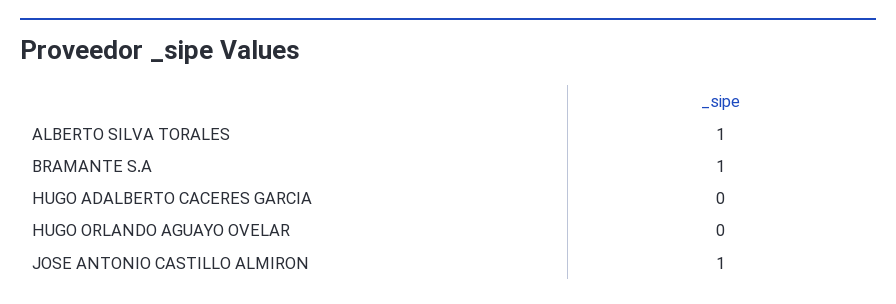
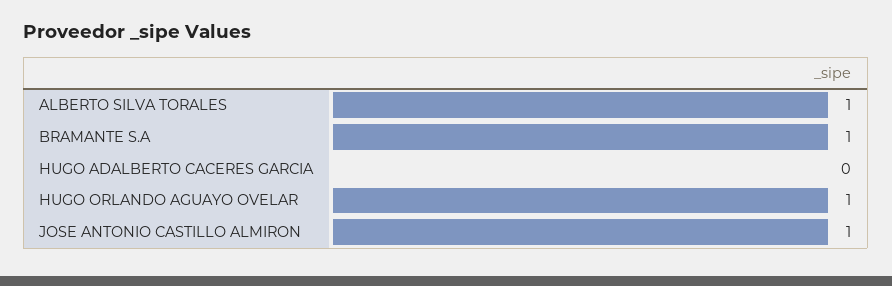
HUGO ORLANDO AGUAYO OVELAR: 0 -> 1

